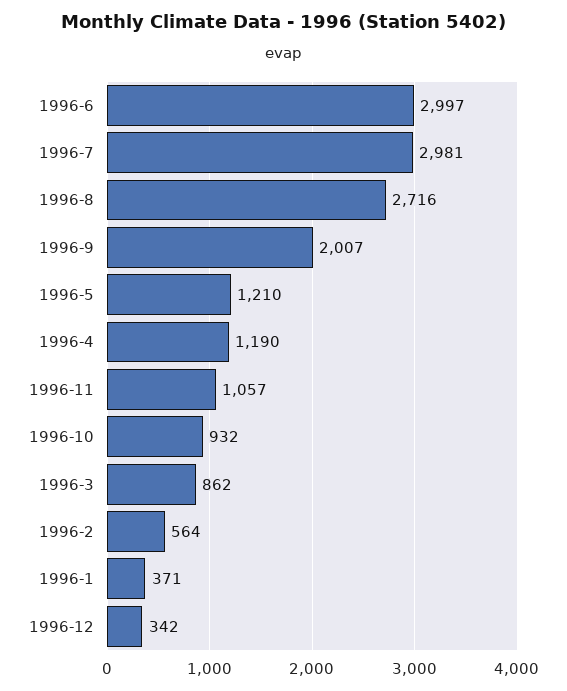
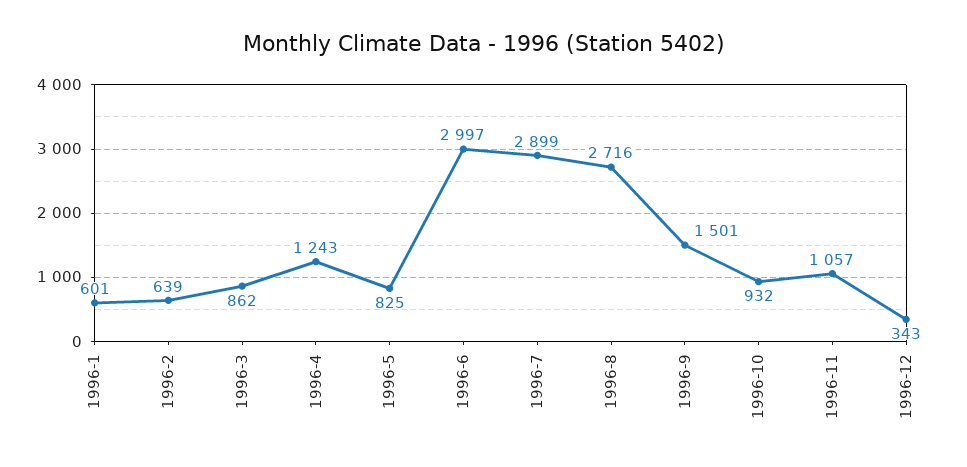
1996-7: 2981 -> 2899
1996-9: 2007 -> 1501
1996-5: 1210 -> 825
1996-4: 1190 -> 1243
1996-2: 564 -> 639
1996-1: 371 -> 601
1996-12: 342 -> 343

